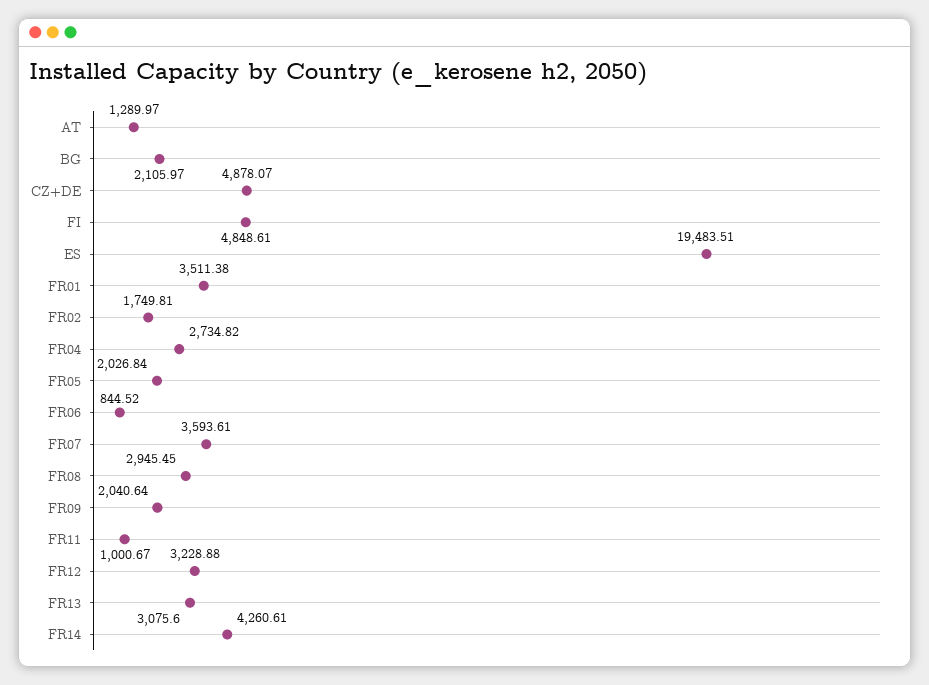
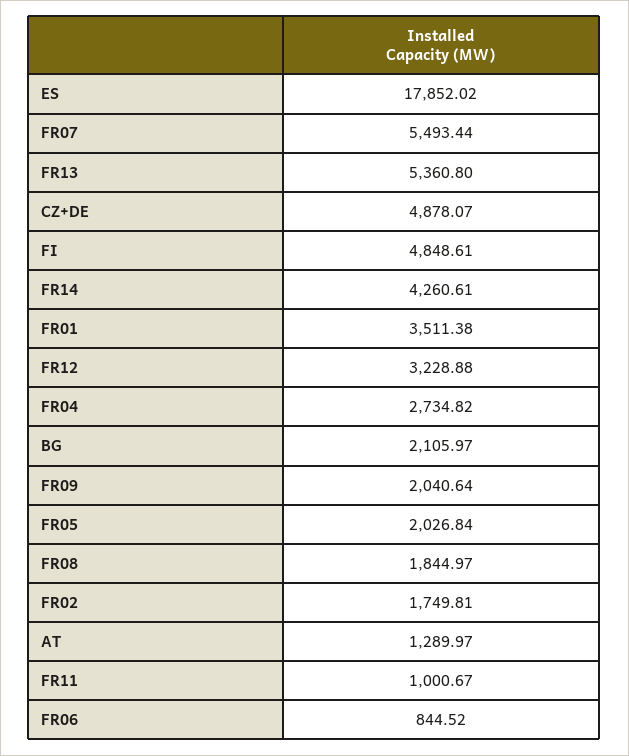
ES: 19483.51 -> 17852.02
FR07: 3593.61 -> 5493.44
FR08: 2945.45 -> 1844.97
FR13: 3075.6 -> 5360.8

